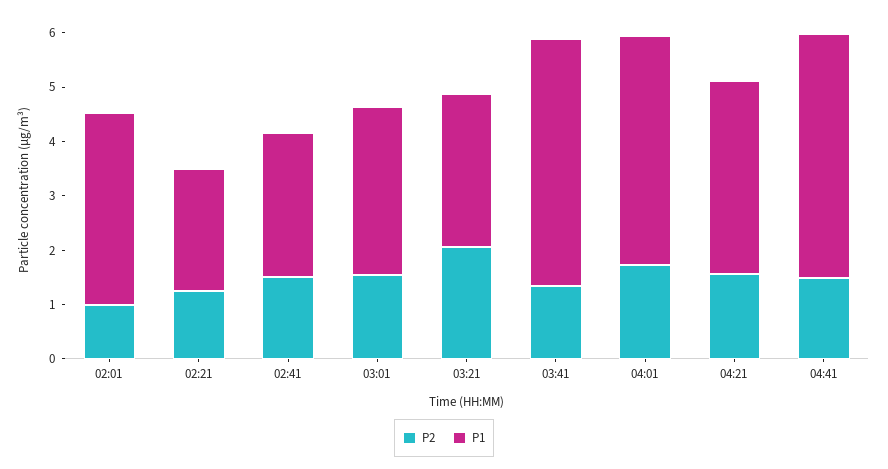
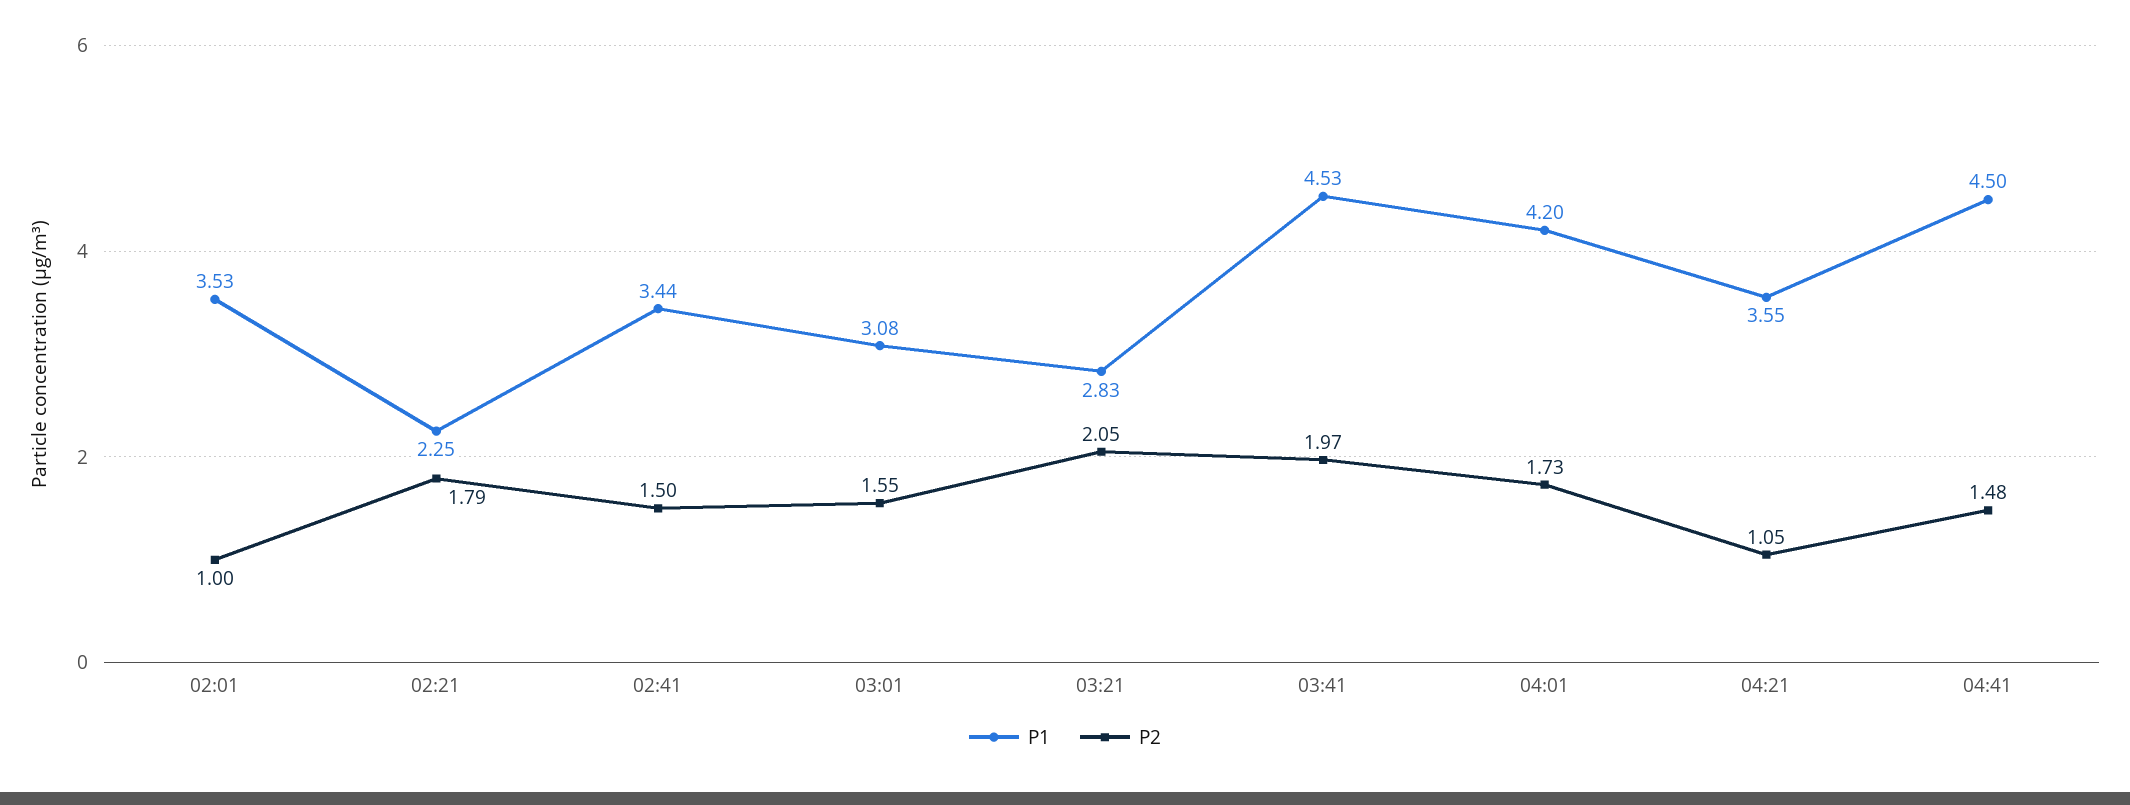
P2, 02:21: 1.2 -> 1.79
P1, 02:41: 2.6 -> 3.44
P2, 03:41: 1.4 -> 1.97
P2, 04:21: 1.6 -> 1.05

